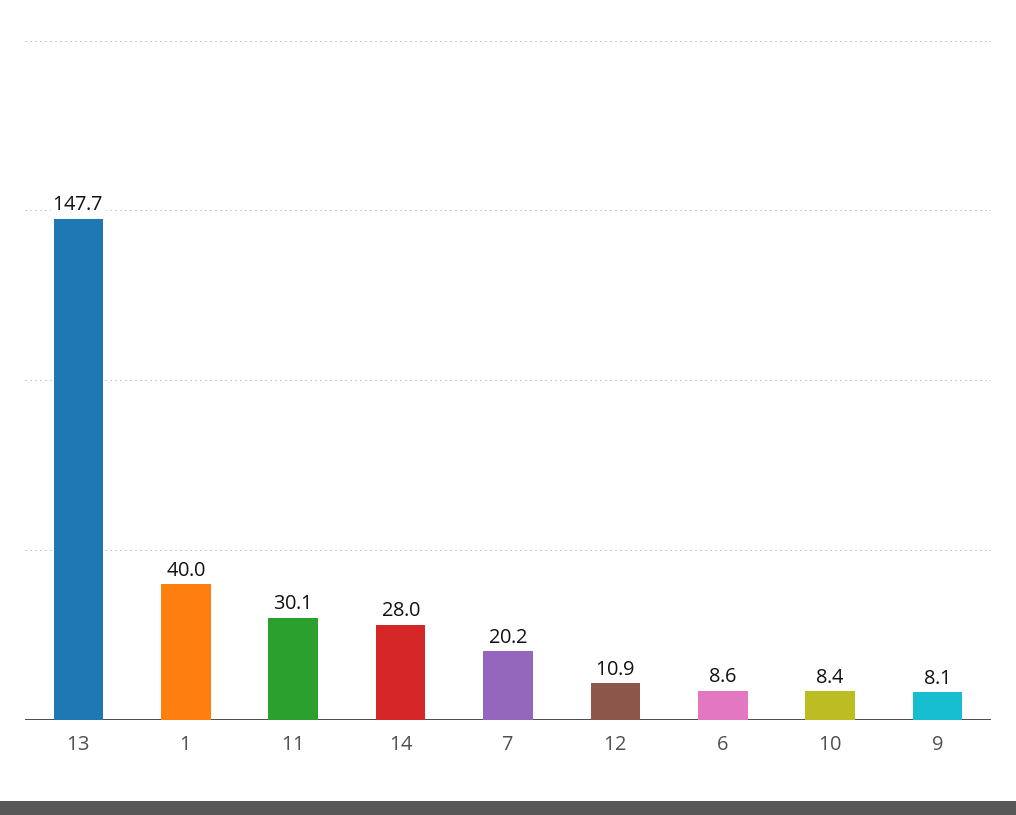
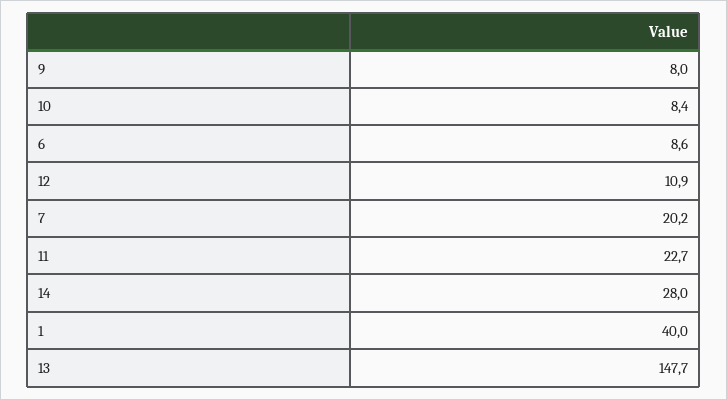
11: 30.1 -> 22.7
9: 8.1 -> 8

